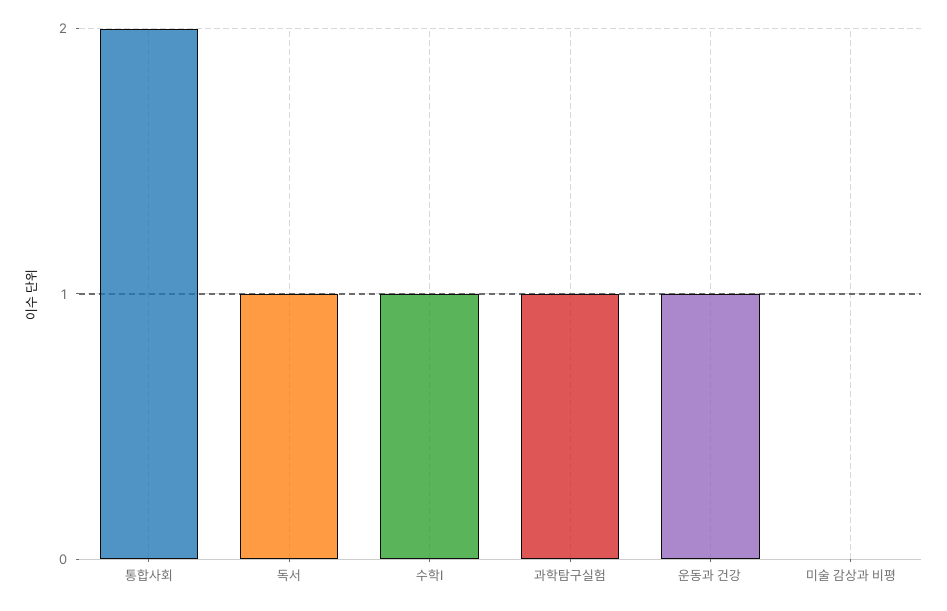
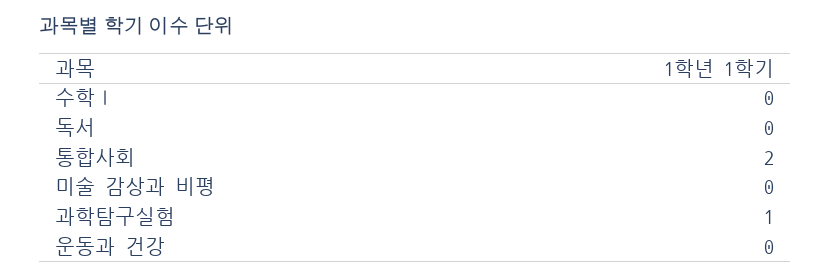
독서: 1 -> 0
수학Ⅰ: 1 -> 0
운동과 건강: 1 -> 0

